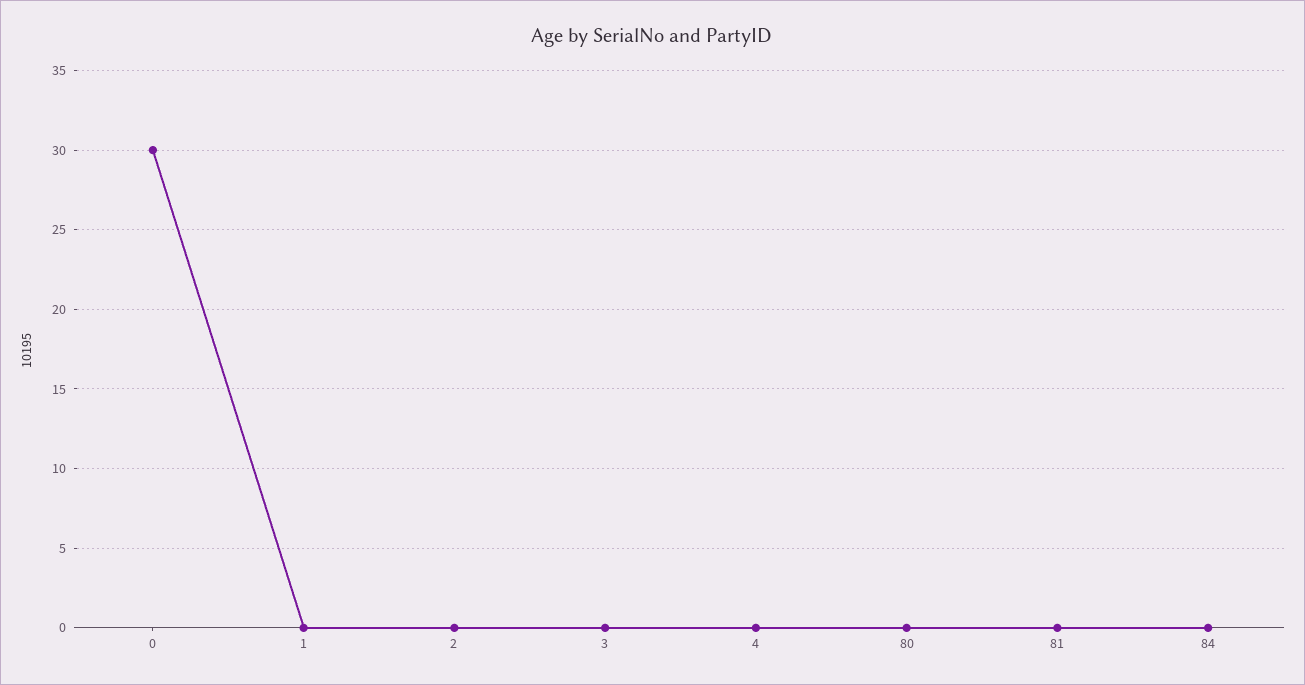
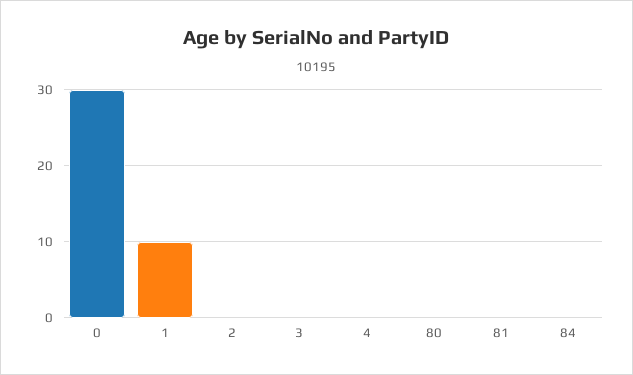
1: 0 -> 10

